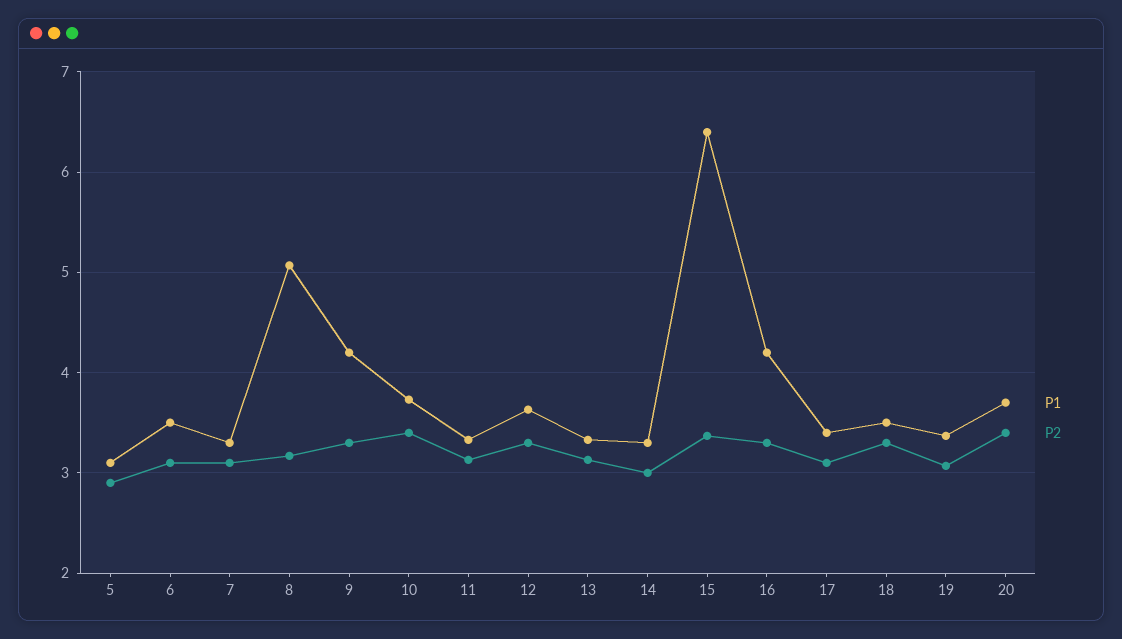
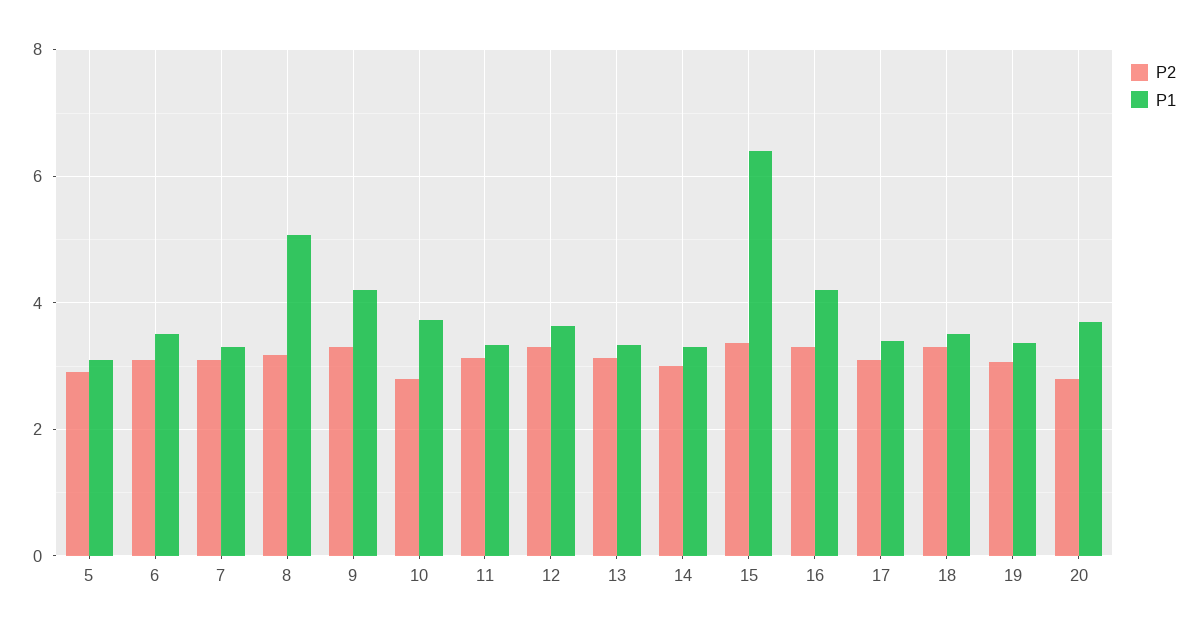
P2, 10: 3.4 -> 2.8
P2, 20: 3.4 -> 2.8

